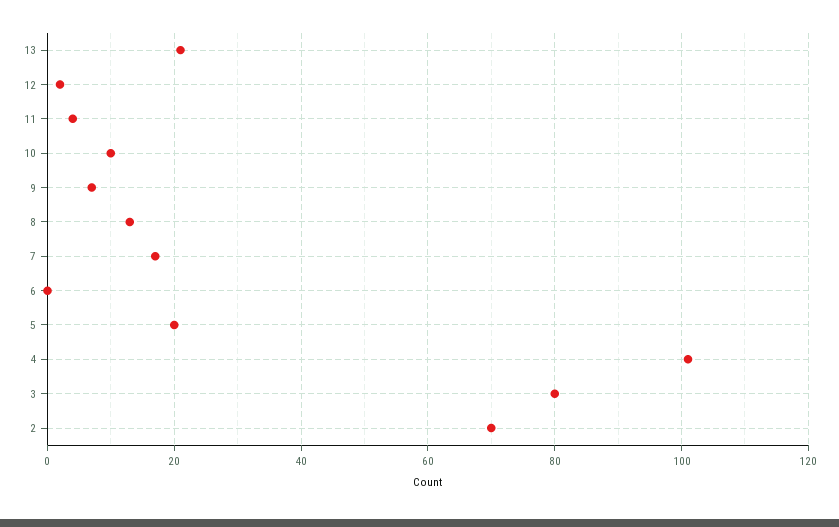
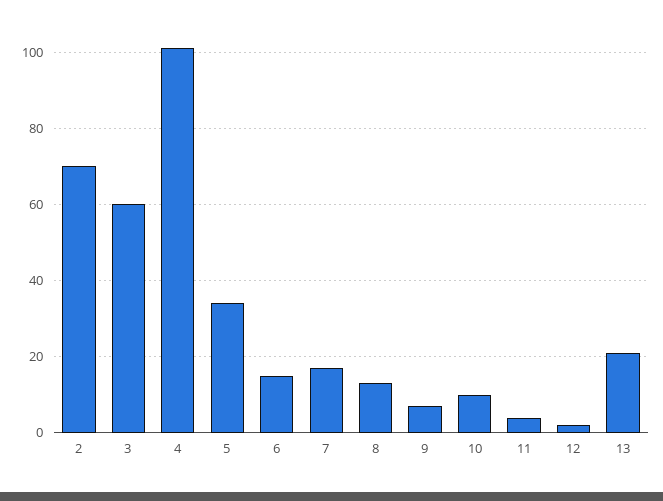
6: 0 -> 15
5: 20 -> 35
3: 80 -> 60

